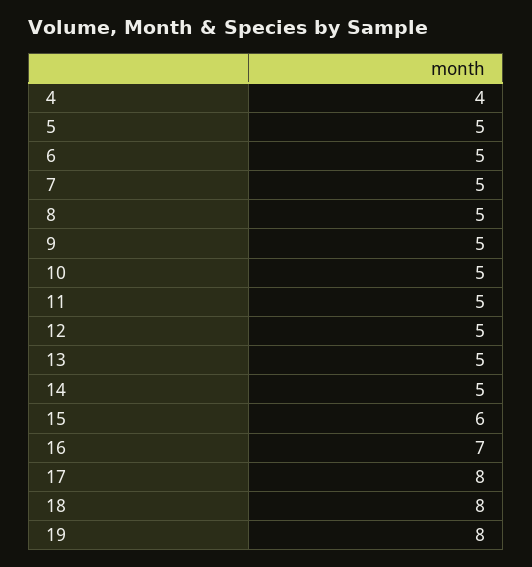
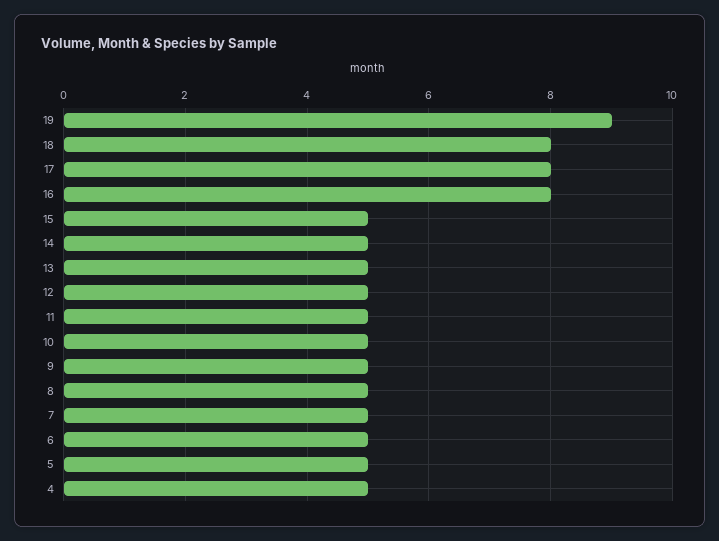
4: 4 -> 5
15: 6 -> 5
16: 7 -> 8
19: 8 -> 9

